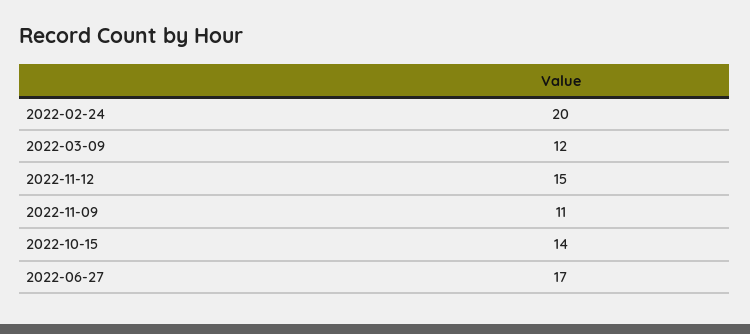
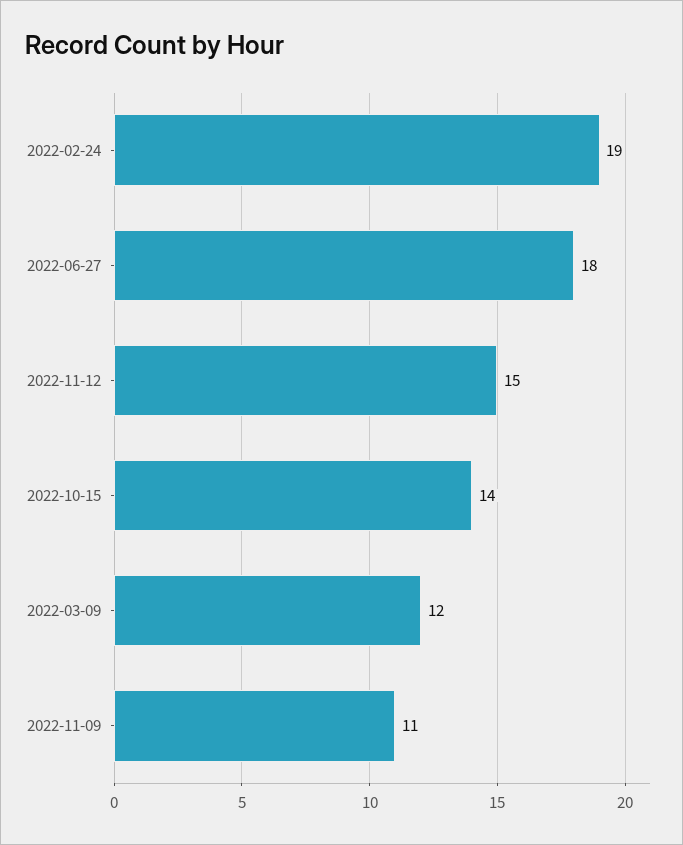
2022-02-24: 20 -> 19
2022-06-27: 17 -> 18

